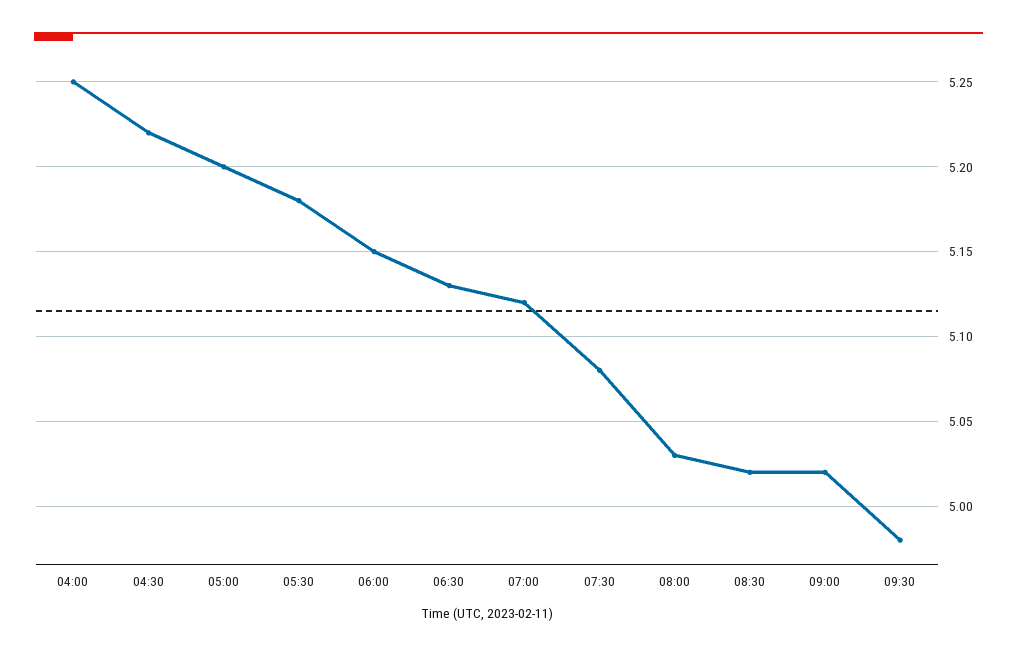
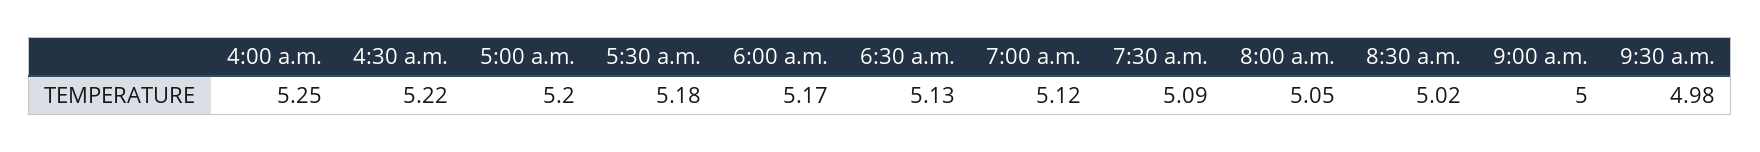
06:00: 5.15 -> 5.17
07:30: 5.08 -> 5.09
08:00: 5.03 -> 5.05
09:00: 5.02 -> 5

